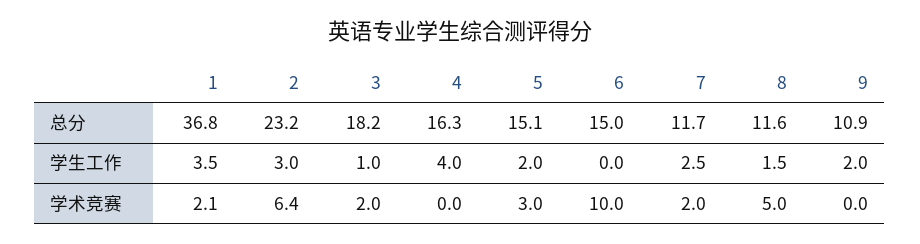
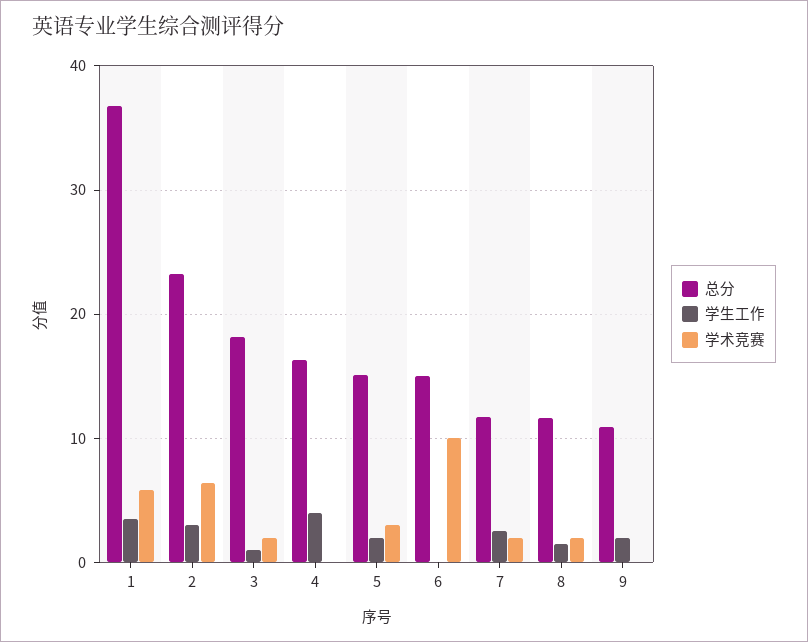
学术竞赛, 1: 2.1 -> 6
学术竞赛, 8: 5 -> 2

